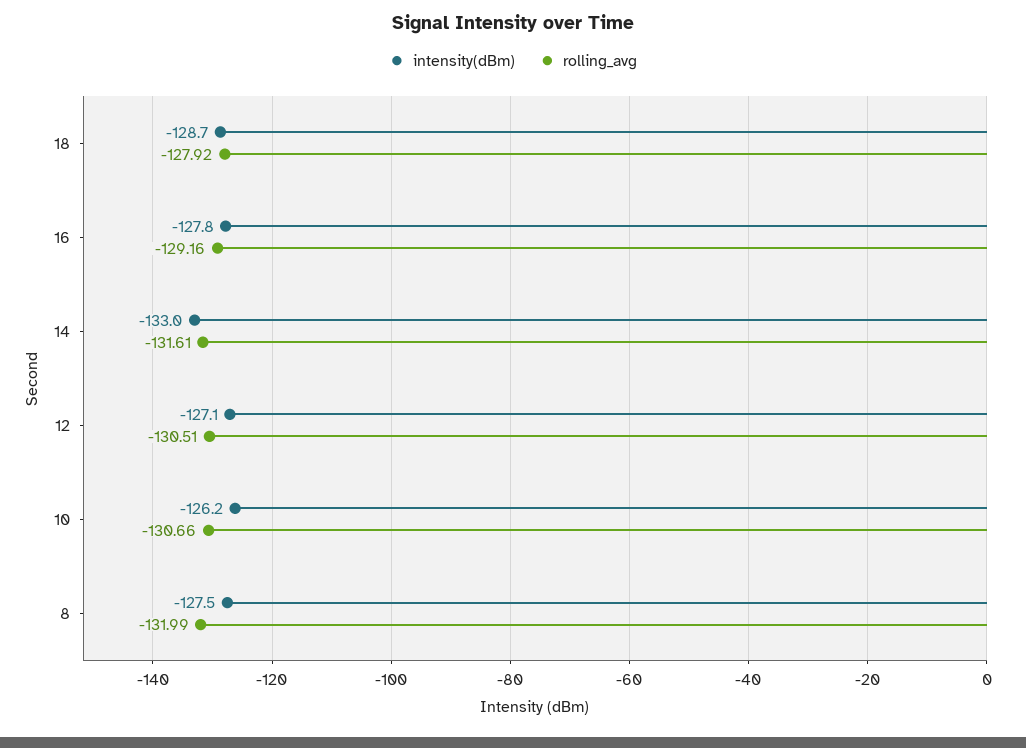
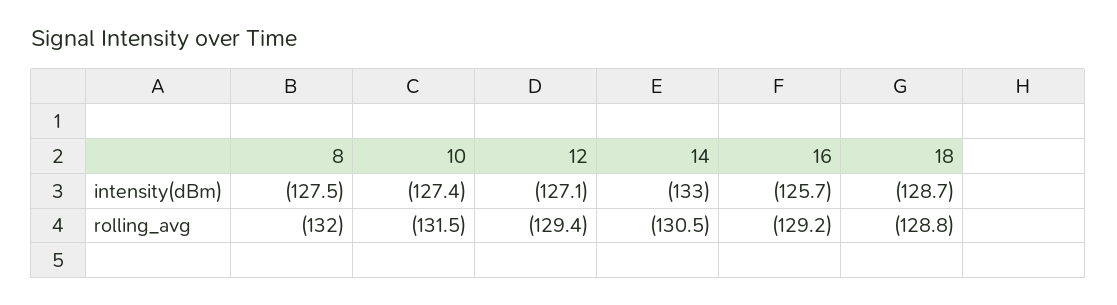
rolling_avg, 18: -127.92 -> -128.8
intensity(dBm), 16: -127.8 -> -125.7
rolling_avg, 14: -131.61 -> -130.5
rolling_avg, 12: -130.51 -> -129.4
intensity(dBm), 10: -126.2 -> -127.4
rolling_avg, 10: -130.66 -> -131.5

